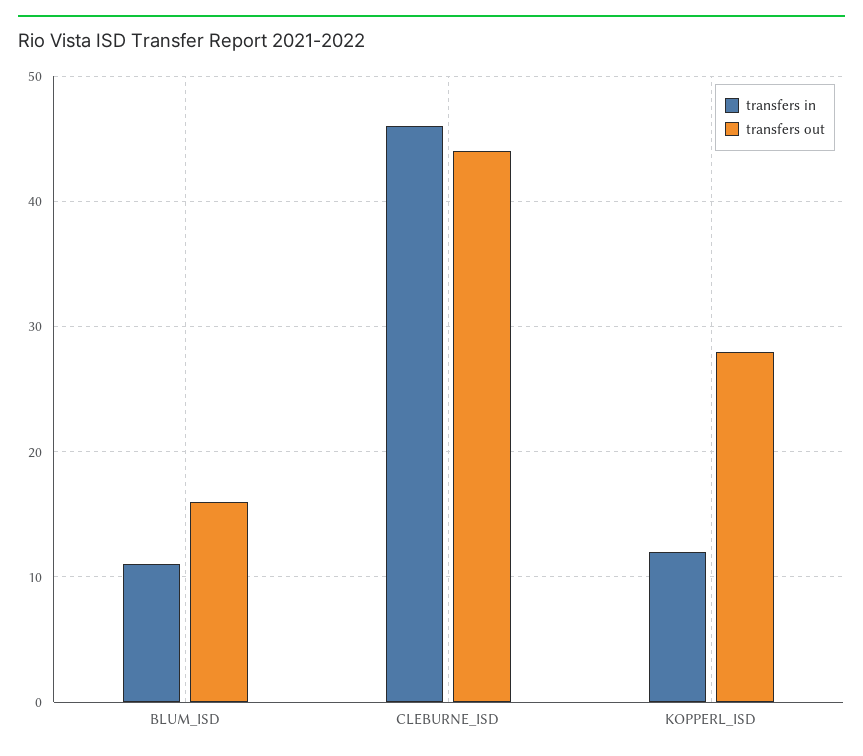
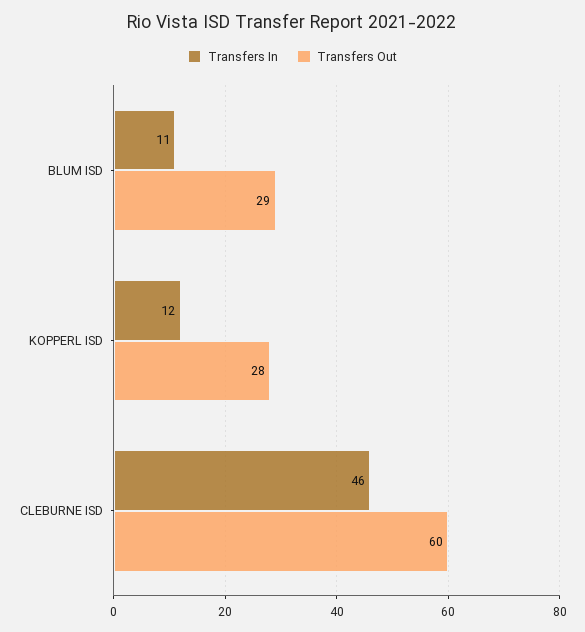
transfers out, BLUM_ISD: 16 -> 29
transfers out, CLEBURNE_ISD: 44 -> 60

